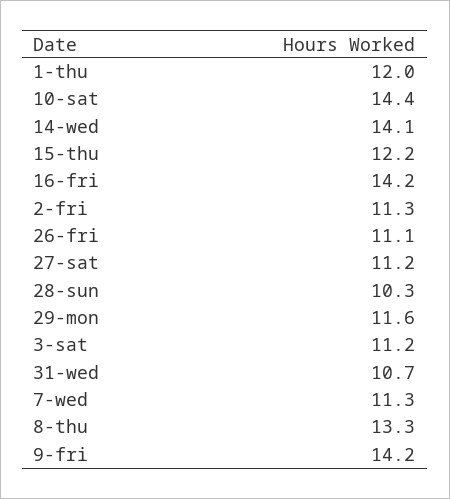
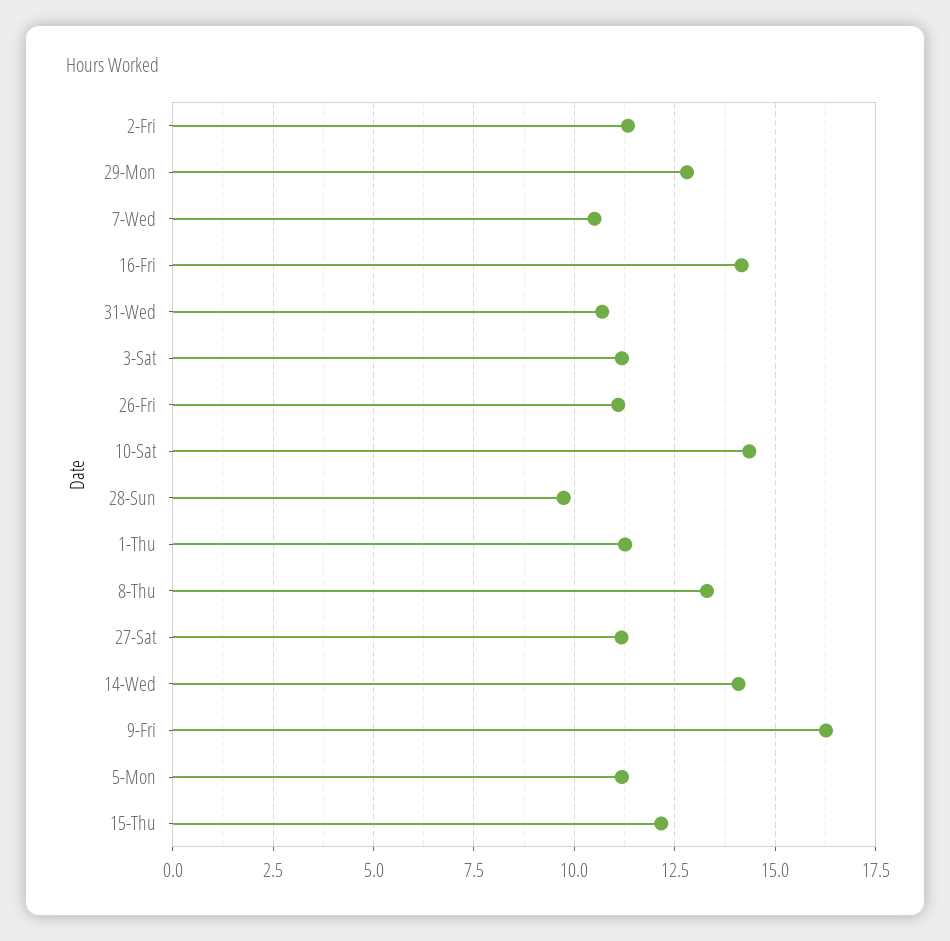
1-thu: 12 -> 11.25
28-sun: 10.3 -> 9.75
29-mon: 11.6 -> 12.75
7-wed: 11.3 -> 10.5
9-fri: 14.2 -> 16.25
5-Mon: none -> 11.25

